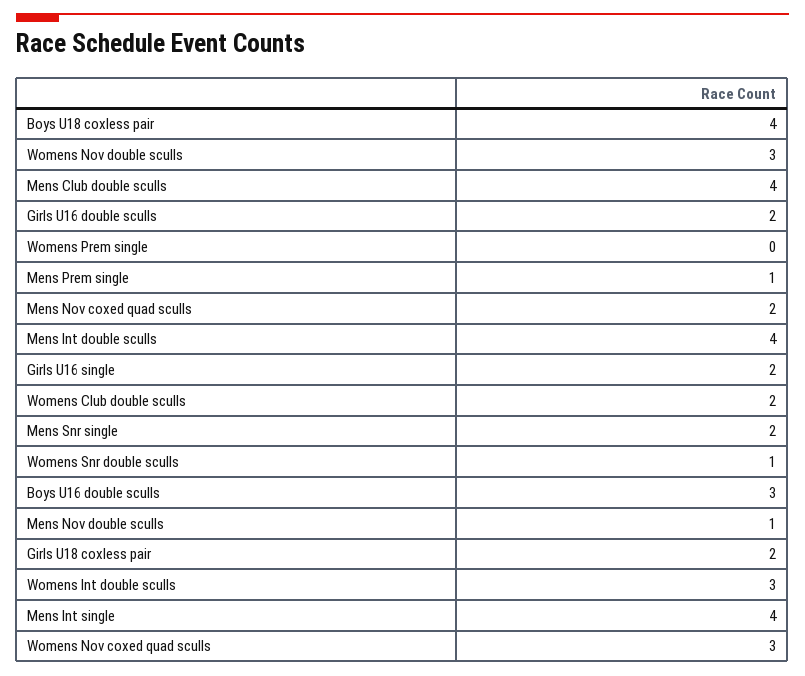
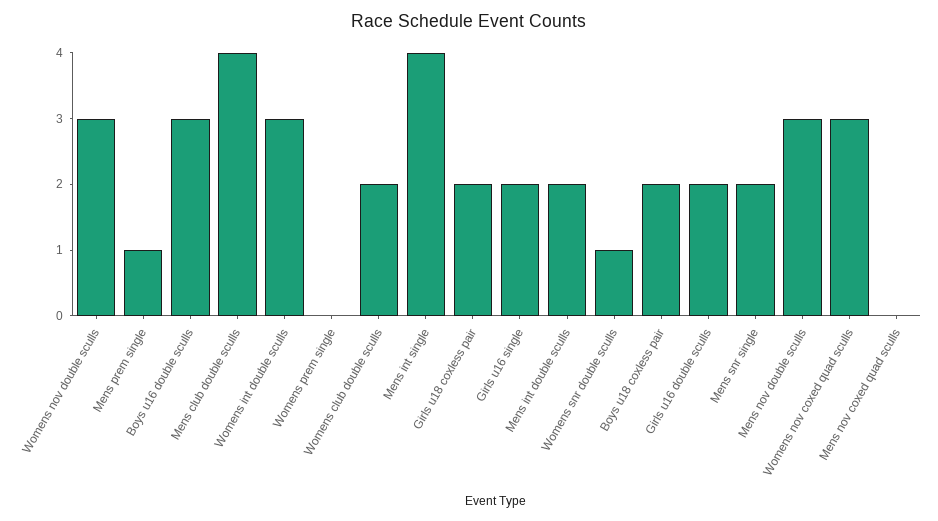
Boys U18 coxless pair: 4 -> 2
Mens Nov coxed quad sculls: 2 -> 0
Mens Int double sculls: 4 -> 2
Mens Nov double sculls: 1 -> 3

